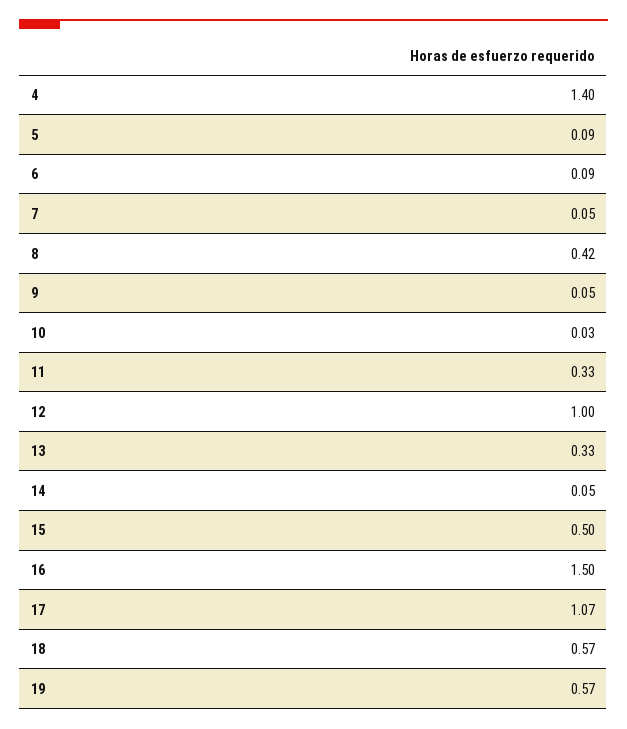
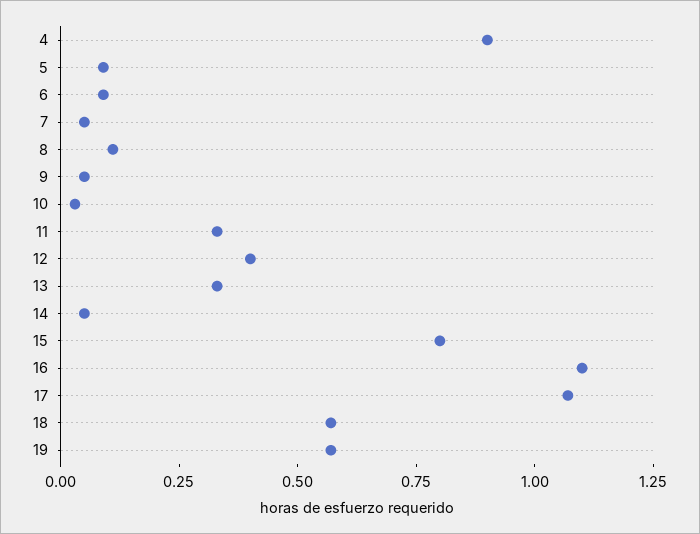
4: 1.4 -> 0.9
8: 0.42 -> 0.1
12: 1 -> 0.4
15: 0.5 -> 0.8
16: 1.5 -> 1.1

